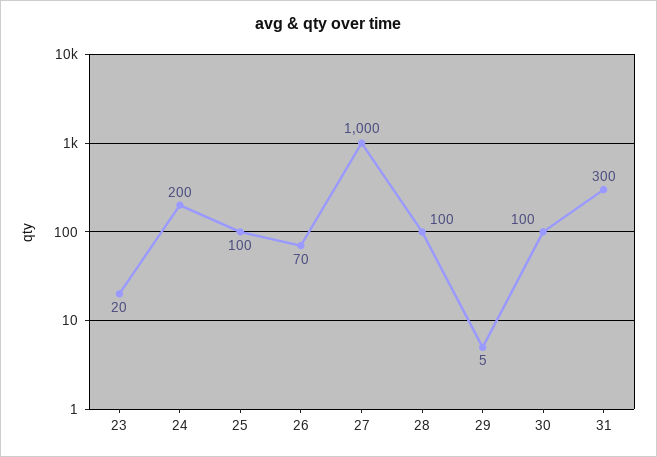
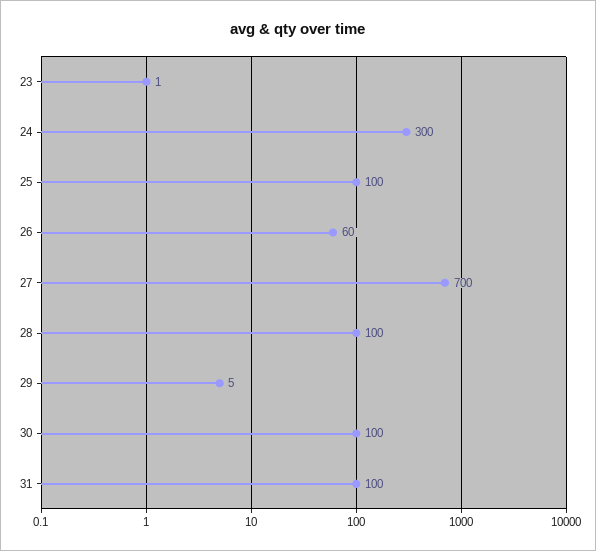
23: 20 -> 1
24: 200 -> 300
26: 70 -> 60
27: 1000 -> 700
31: 300 -> 100

